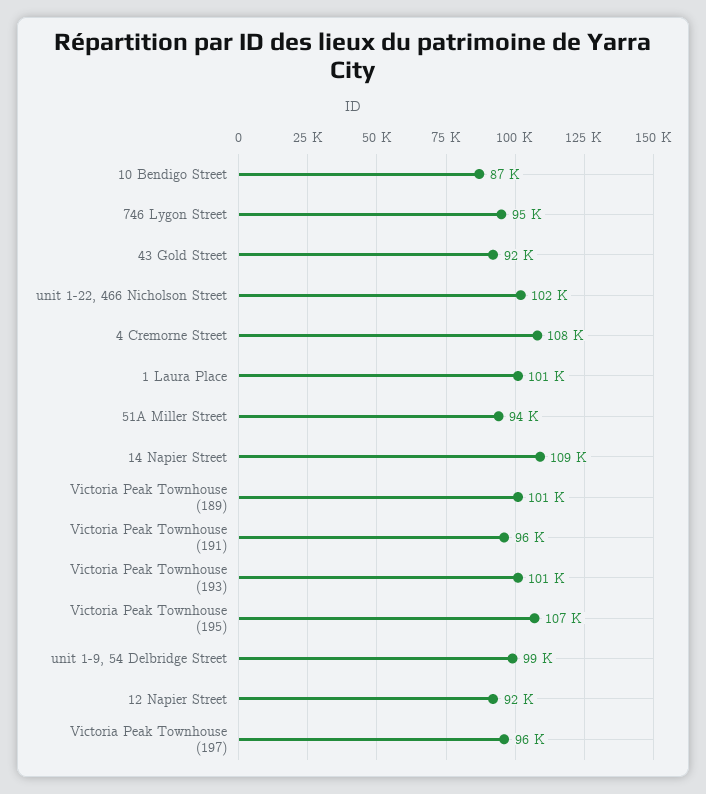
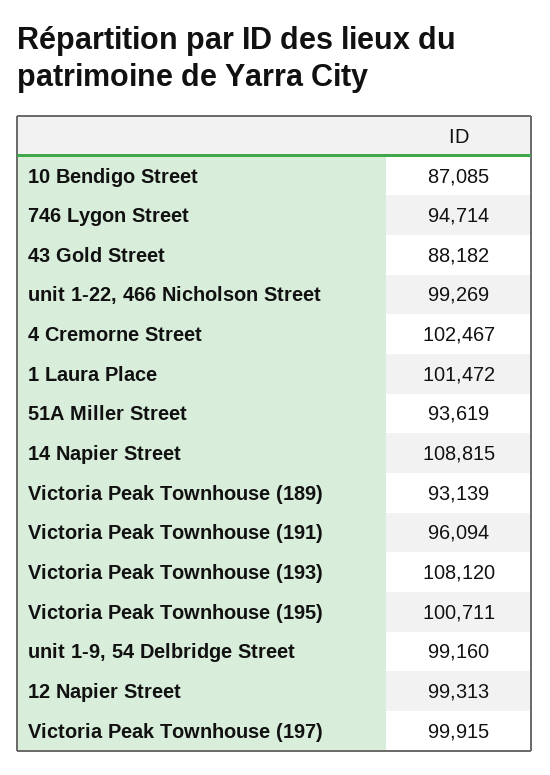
43 Gold Street: 92000 -> 88182
unit 1-22, 466 Nicholson Street: 102000 -> 99269
4 Cremorne Street: 108000 -> 102467
Victoria Peak Townhouse (189): 101000 -> 93139
Victoria Peak Townhouse (193): 101000 -> 108120
Victoria Peak Townhouse (195): 107000 -> 100711
12 Napier Street: 92000 -> 99313
Victoria Peak Townhouse (197): 96000 -> 99915

